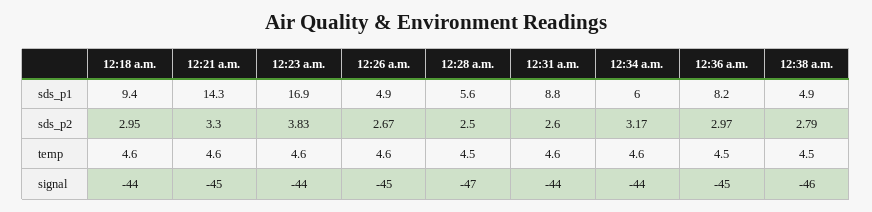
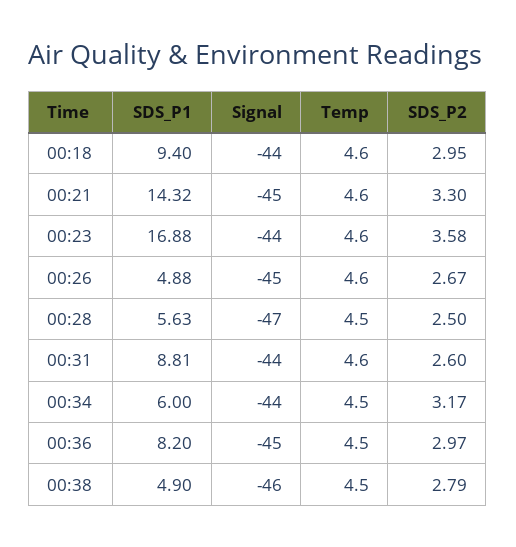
12:23 a.m., sds_p2: 3.83 -> 3.58
12:34 a.m., temp: 4.6 -> 4.5

